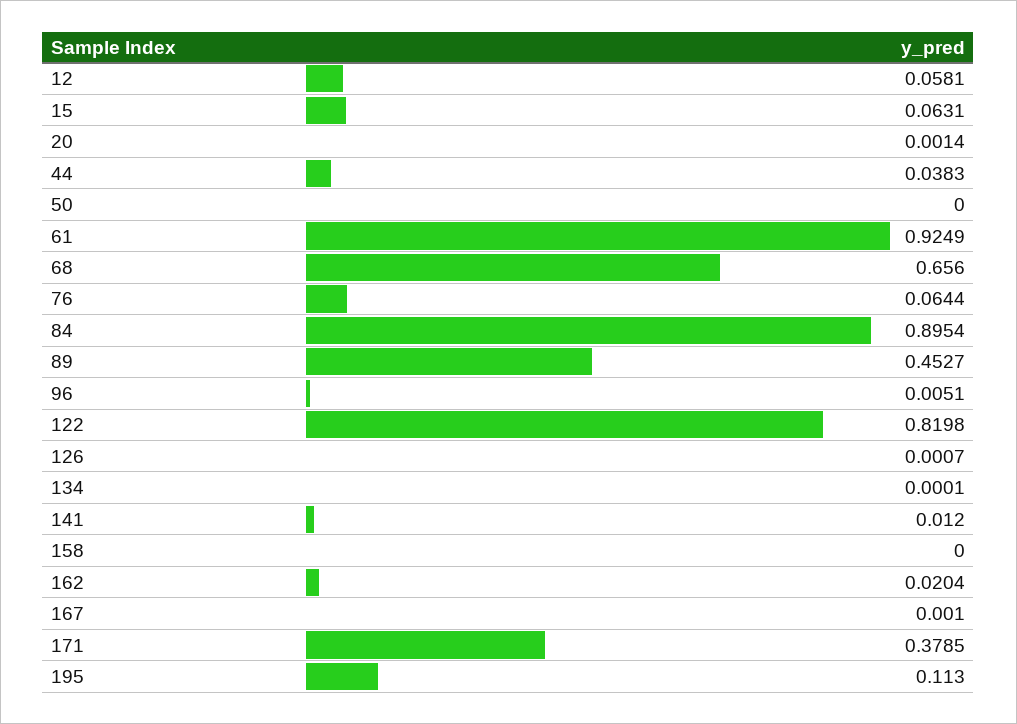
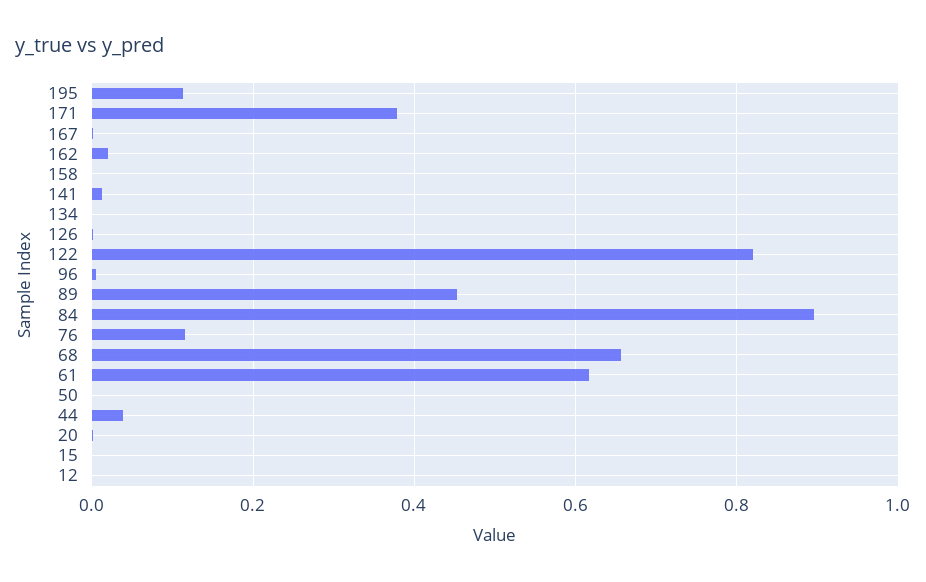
12: 0.0581 -> 0
15: 0.0631 -> 0
61: 0.9249 -> 0.62
76: 0.0644 -> 0.12

